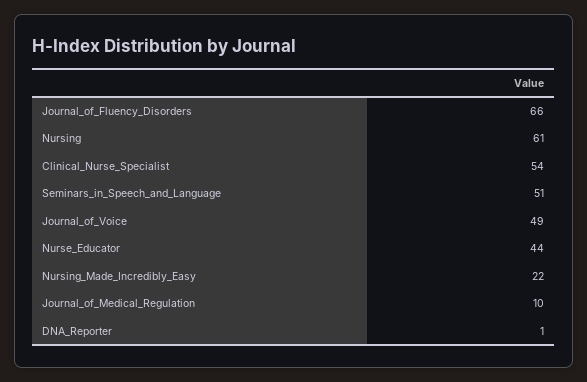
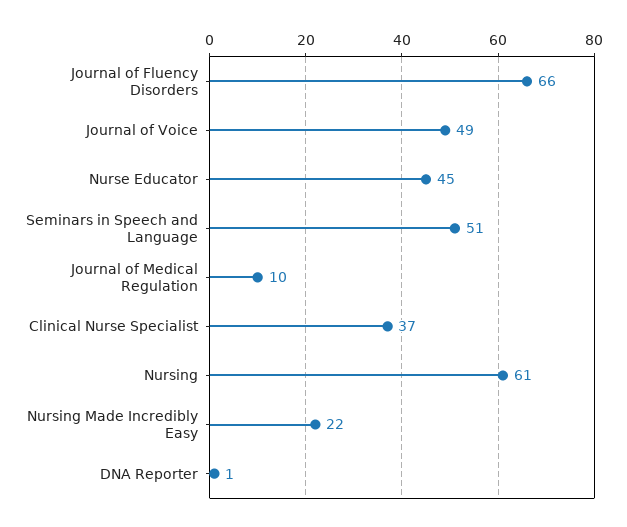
Clinical_Nurse_Specialist: 54 -> 37
Nurse_Educator: 44 -> 45

